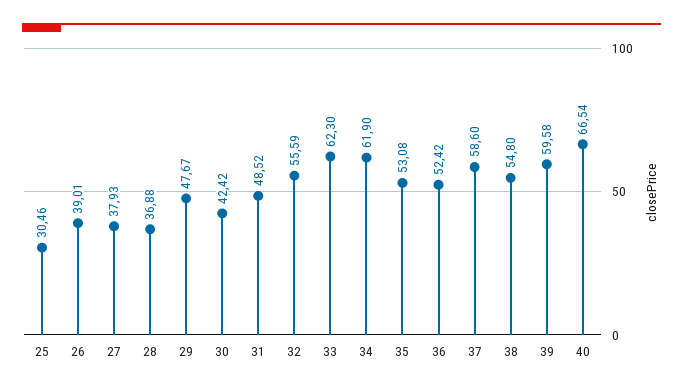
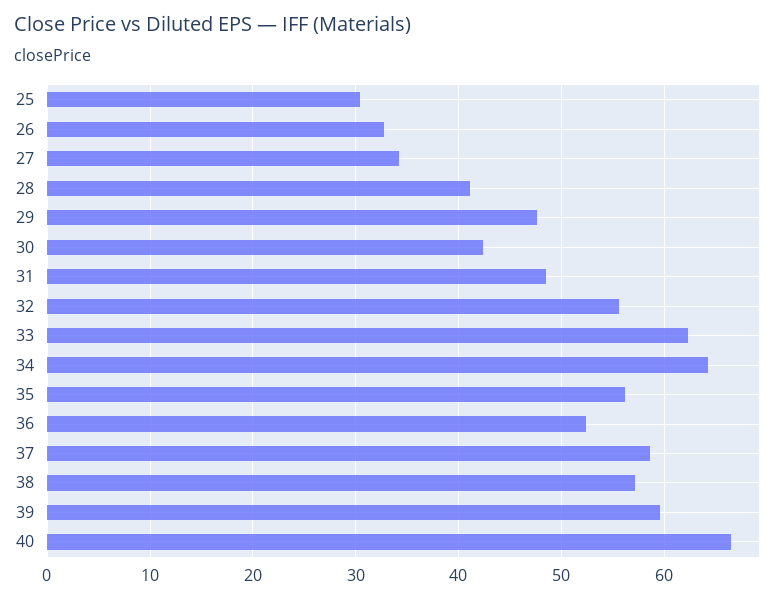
26: 39.01 -> 33
27: 37.93 -> 34
28: 36.88 -> 41
34: 61.9 -> 64
35: 53.08 -> 56
38: 54.8 -> 57

